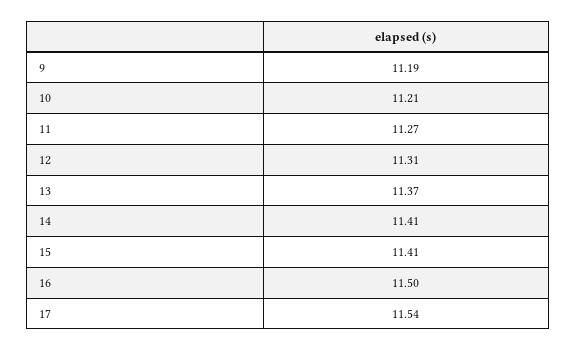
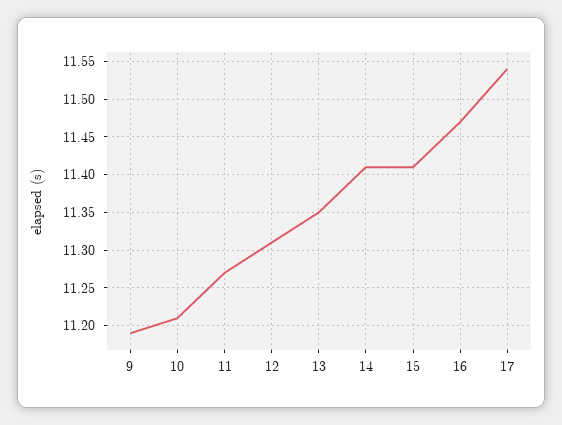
13: 11.37 -> 11.35
16: 11.5 -> 11.47

